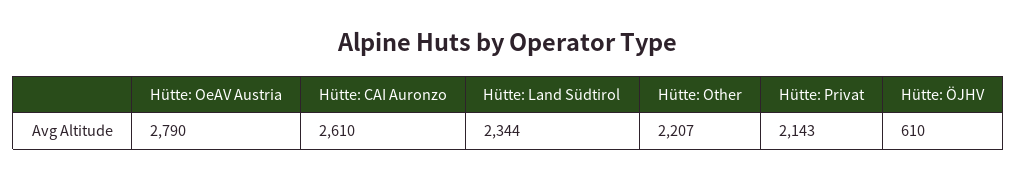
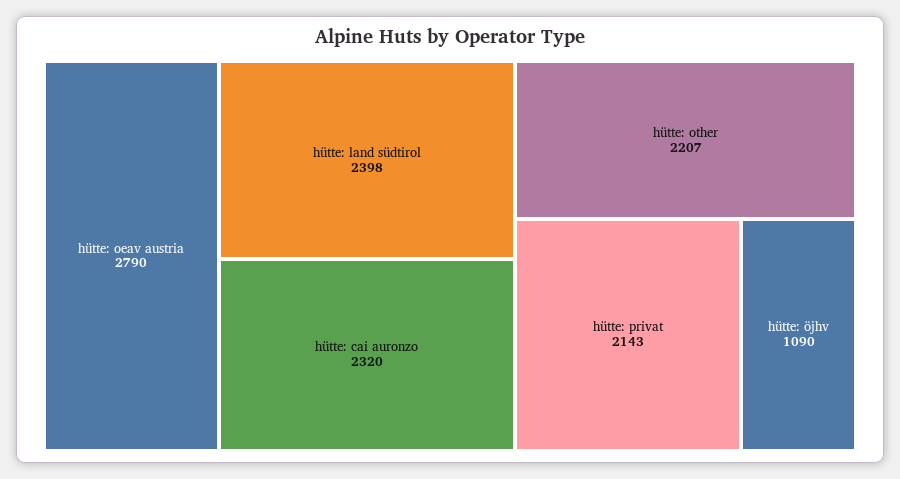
Hütte: CAI Auronzo: 2610 -> 2320
Hütte: Land Südtirol: 2344 -> 2398
Hütte: ÖJHV: 610 -> 1090

